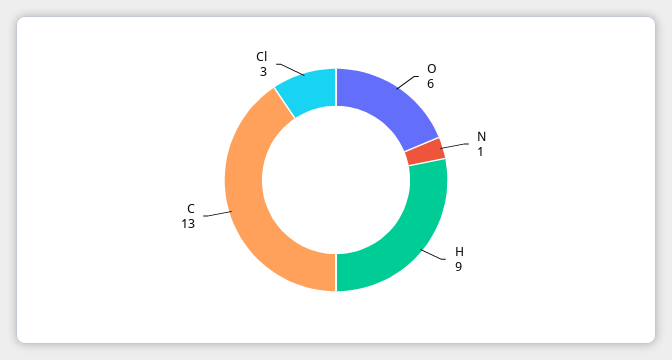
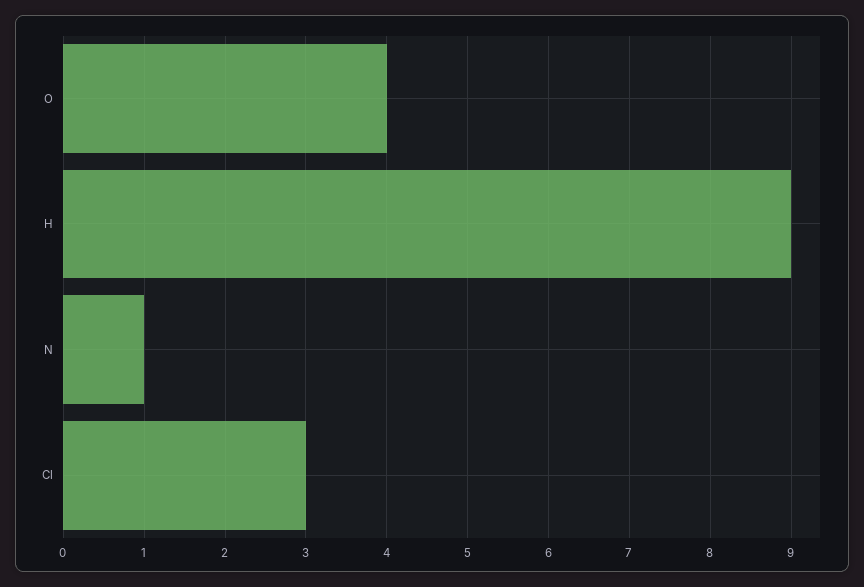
O: 6 -> 4
C: 13 -> none

